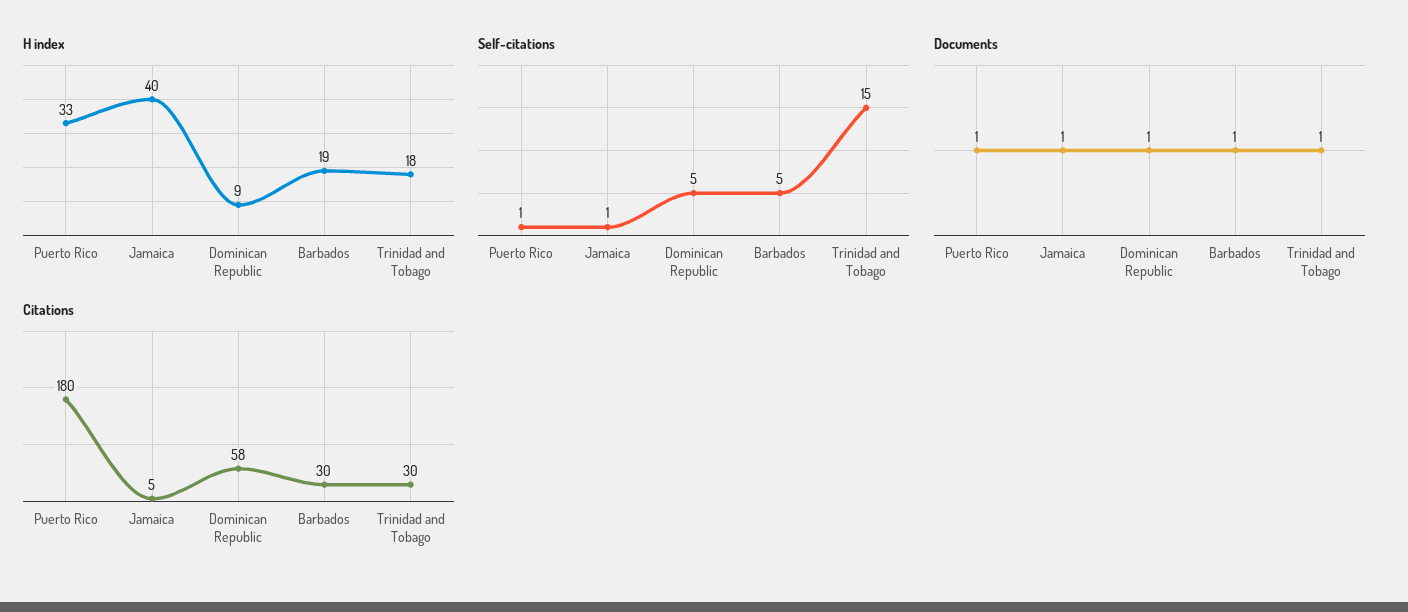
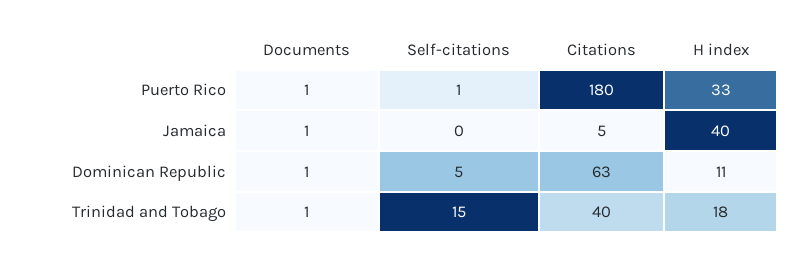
H index, Dominican Republic: 9 -> 11
H index, Barbados: 19 -> none
Self-citations, Jamaica: 1 -> 0
Self-citations, Barbados: 5 -> none
Documents, Barbados: 1 -> none
Citations, Dominican Republic: 58 -> 63
Citations, Barbados: 30 -> none
Citations, Trinidad and Tobago: 30 -> 40

